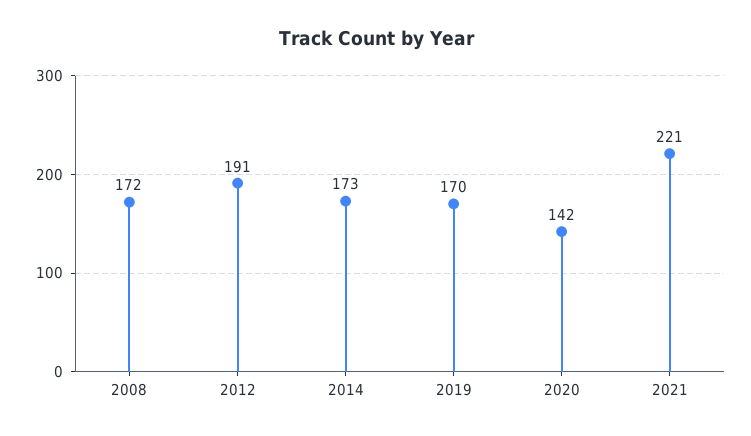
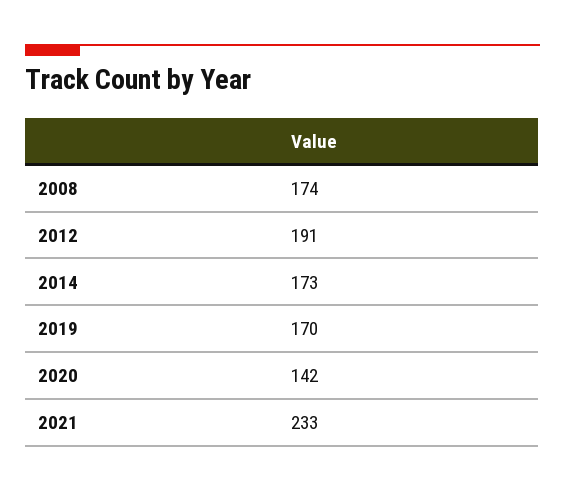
2008: 172 -> 174
2021: 221 -> 233

